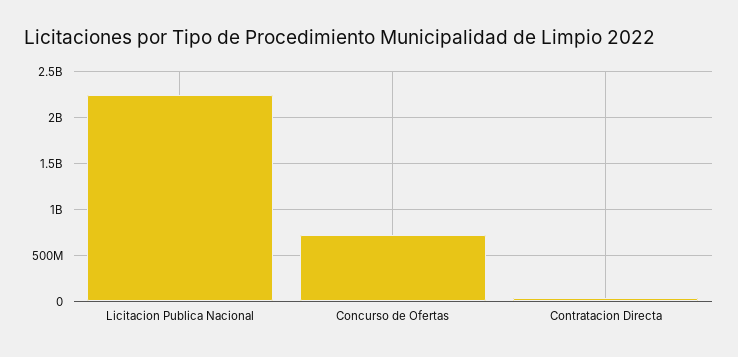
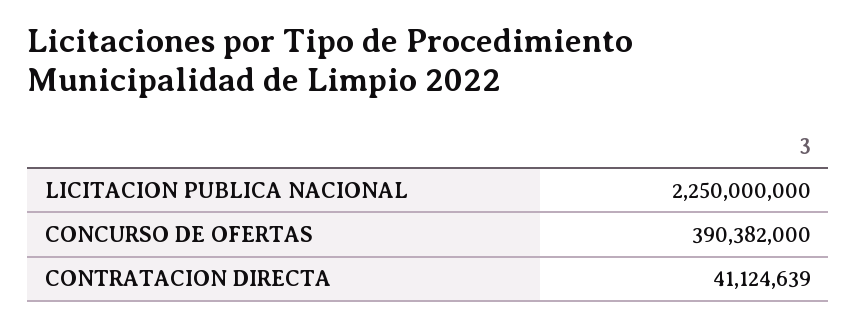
Concurso de Ofertas: 700000000 -> 390382000

